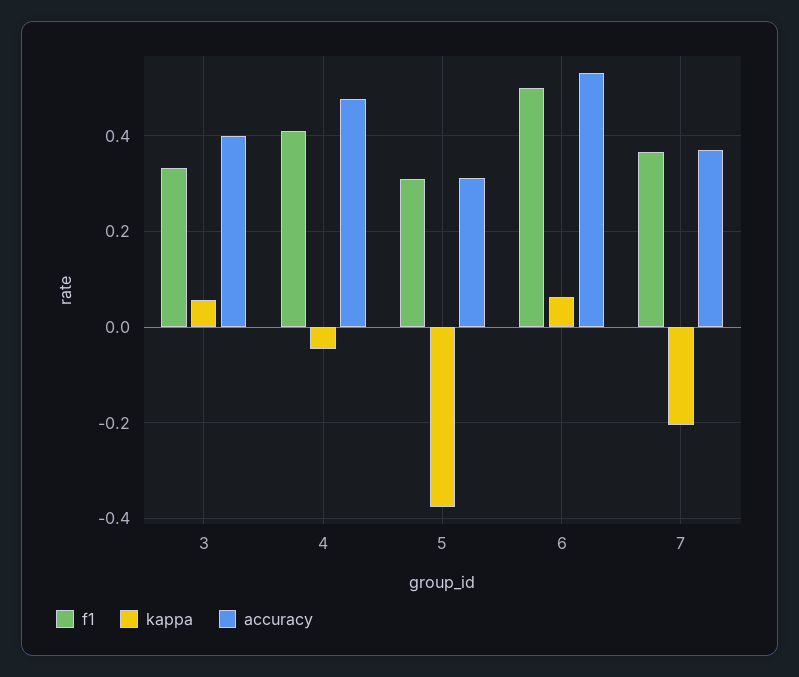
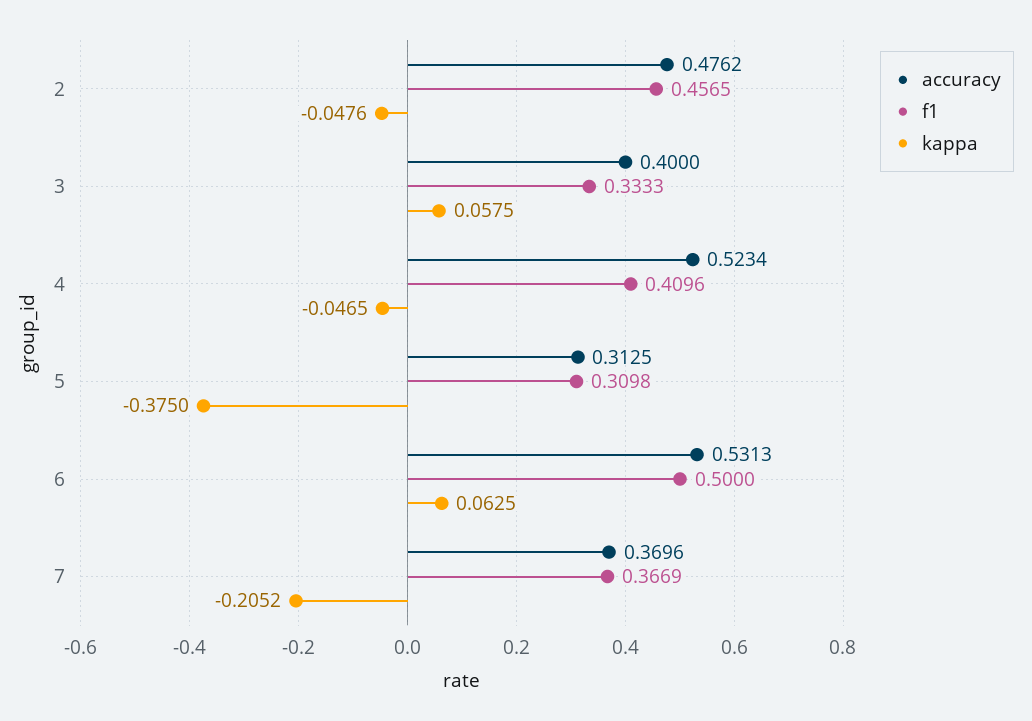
accuracy, 4: 0.48 -> 0.5234
accuracy, 2: none -> 0.4762
f1, 2: none -> 0.4565
kappa, 2: none -> -0.0476

